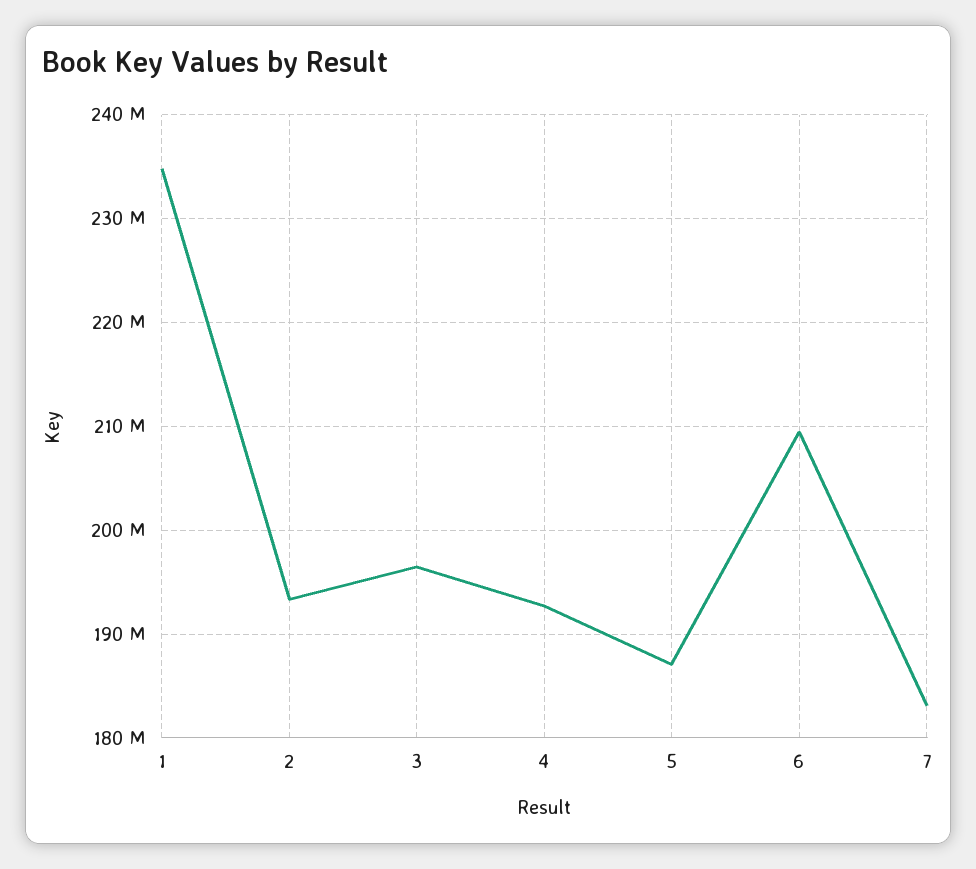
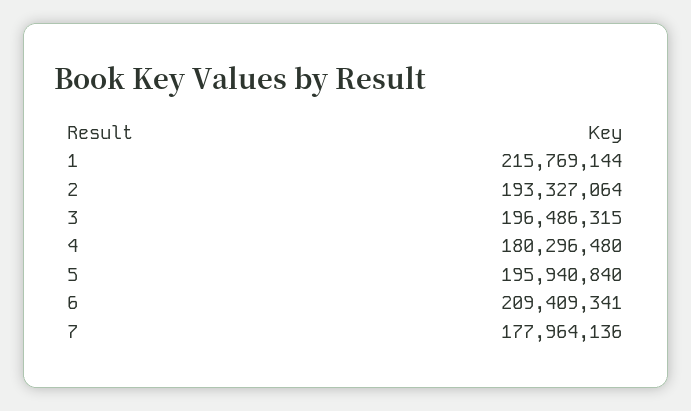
1: 235000000 -> 215769144
4: 193000000 -> 180296480
5: 187000000 -> 195940840
7: 183000000 -> 177964136

